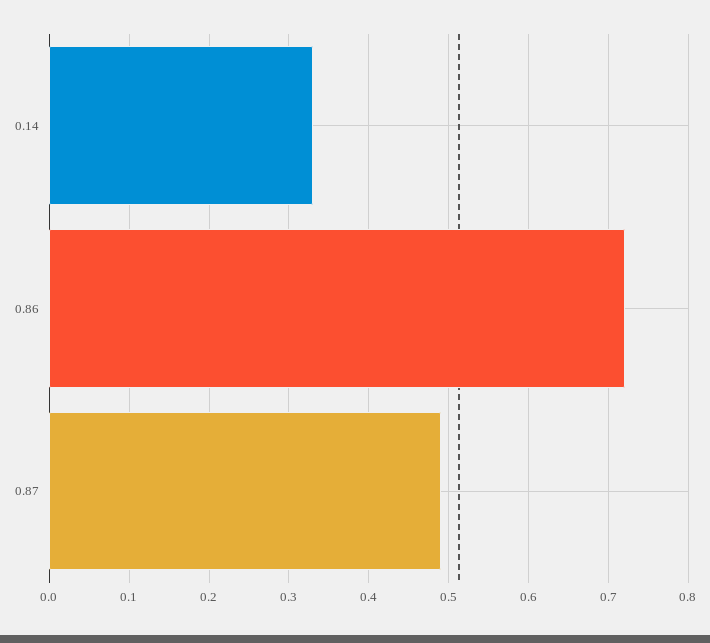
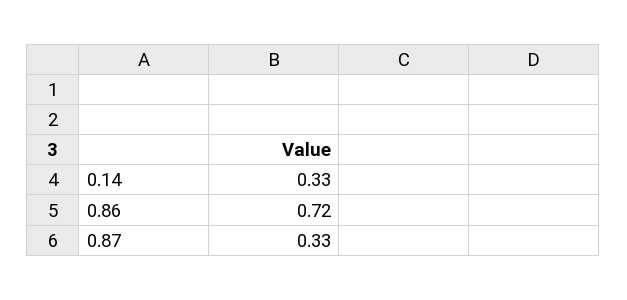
0.87: 0.49 -> 0.33

